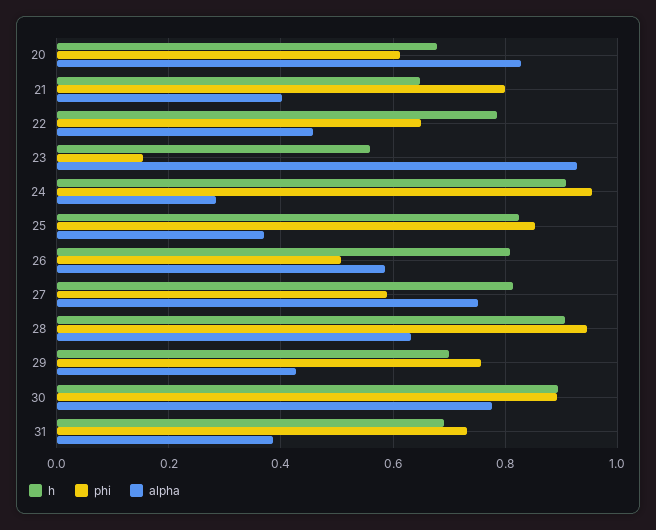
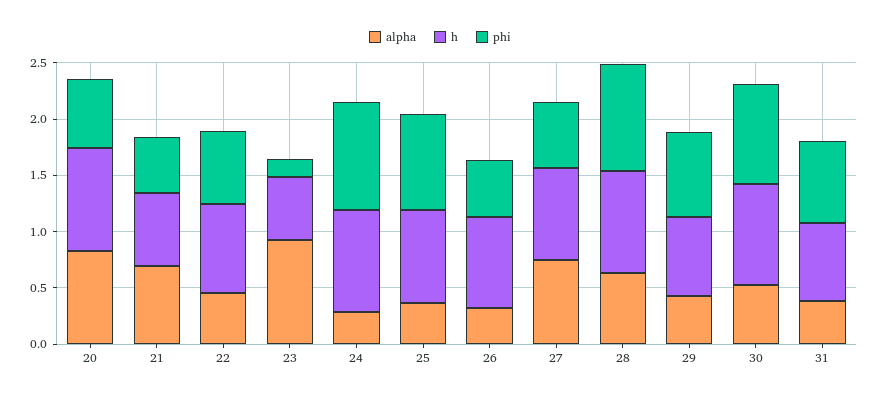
h, 20: 0.68 -> 0.9
phi, 21: 0.8 -> 0.5
alpha, 21: 0.4 -> 0.7
alpha, 26: 0.58 -> 0.3
alpha, 30: 0.78 -> 0.5

